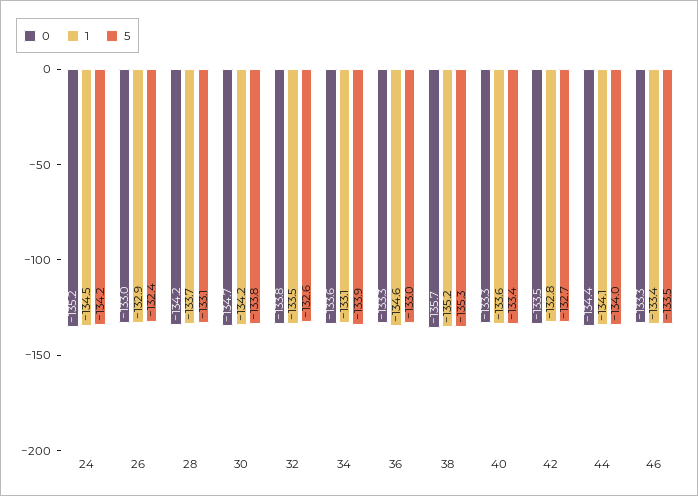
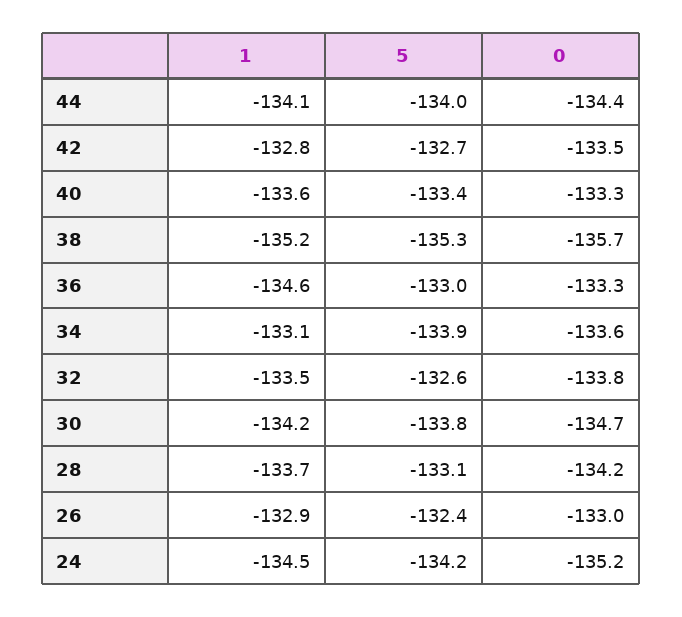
0, 46: -133.3 -> none
1, 46: -133.4 -> none
5, 46: -133.5 -> none

